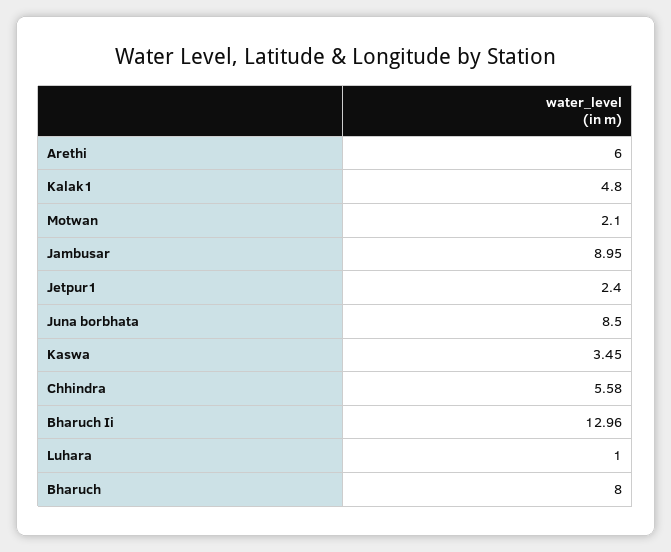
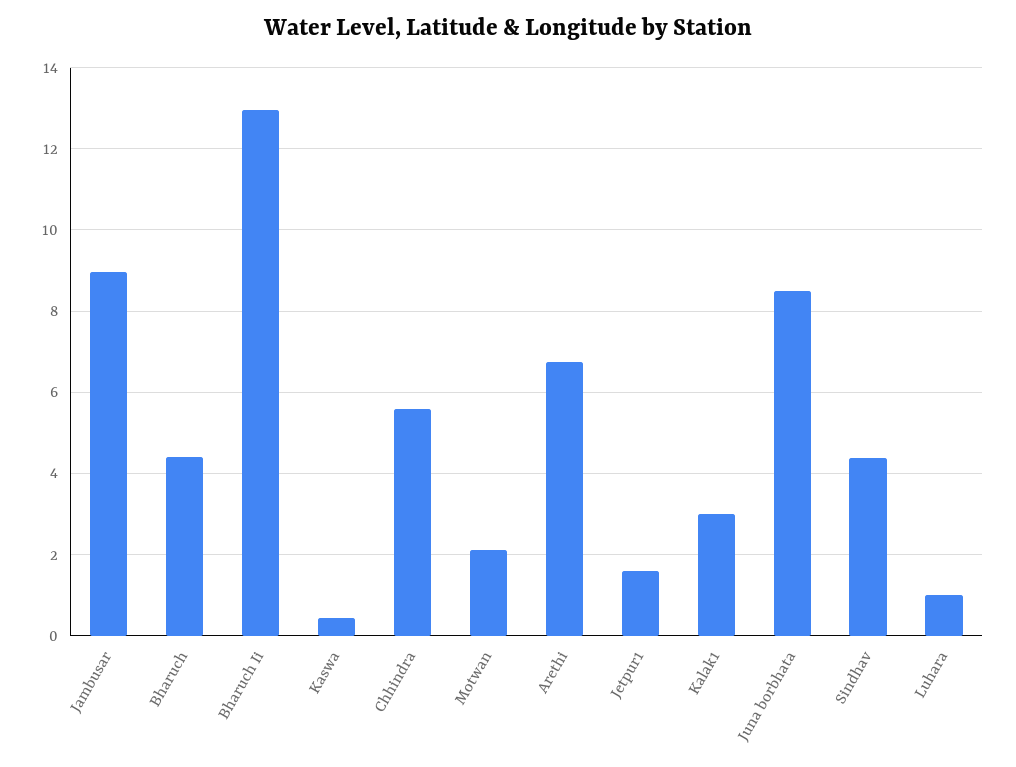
Arethi: 6 -> 6.8
Kalak1: 4.8 -> 3
Jetpur1: 2.4 -> 1.6
Kaswa: 3.45 -> 0.4
Bharuch: 8 -> 4.4
Sindhav: none -> 4.4

